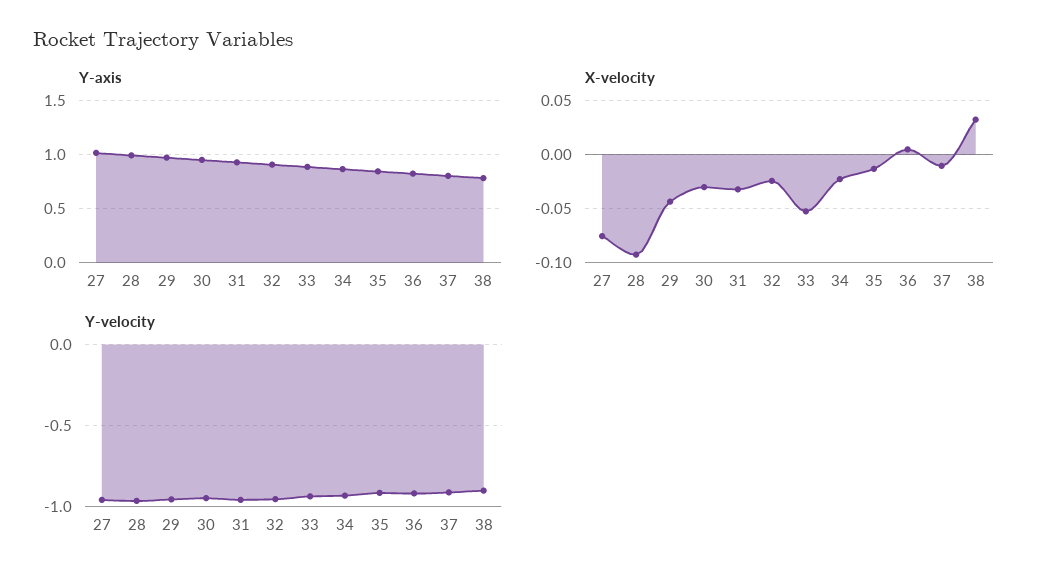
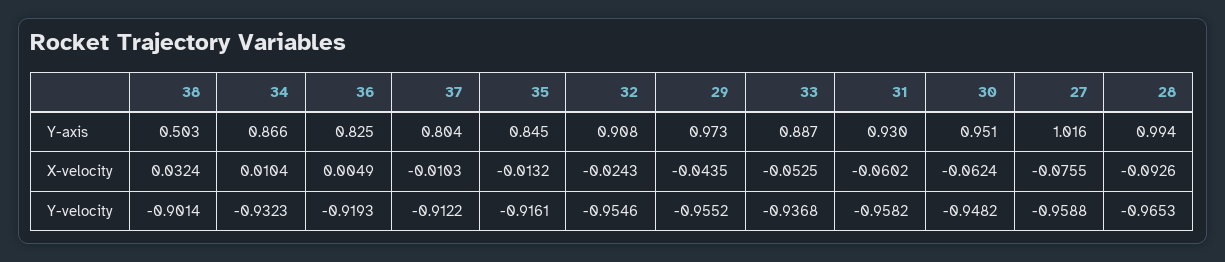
Y-axis, 38: 0.8 -> 0.503
X-velocity, 30: -0.03 -> -0.0624
X-velocity, 31: -0.03 -> -0.0602
X-velocity, 34: -0.02 -> 0.0104

